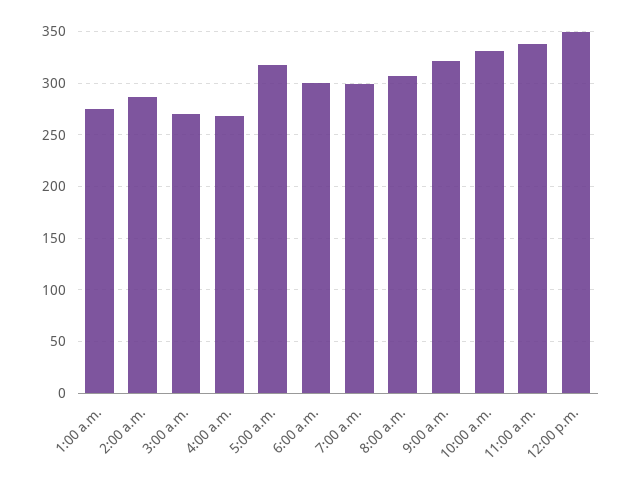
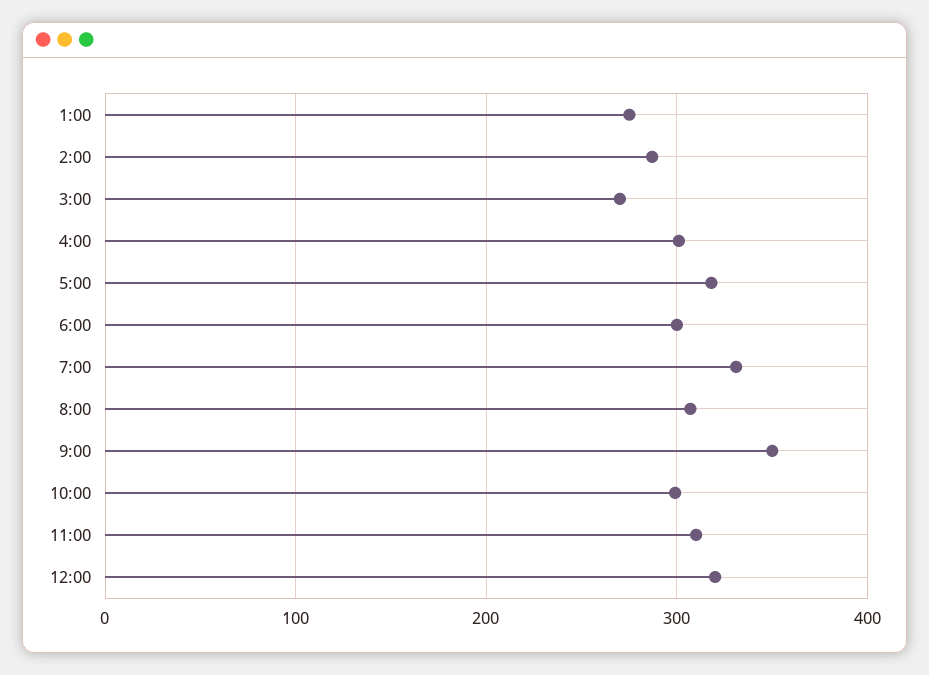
4:00 a.m.: 270 -> 300
7:00 a.m.: 300 -> 330
9:00 a.m.: 320 -> 350
10:00 a.m.: 330 -> 300
11:00 a.m.: 340 -> 310
12:00 p.m.: 350 -> 320

